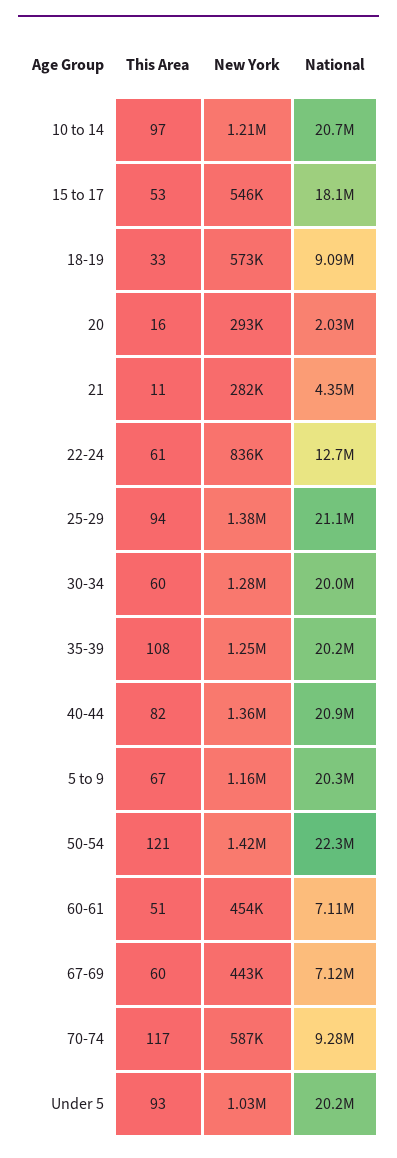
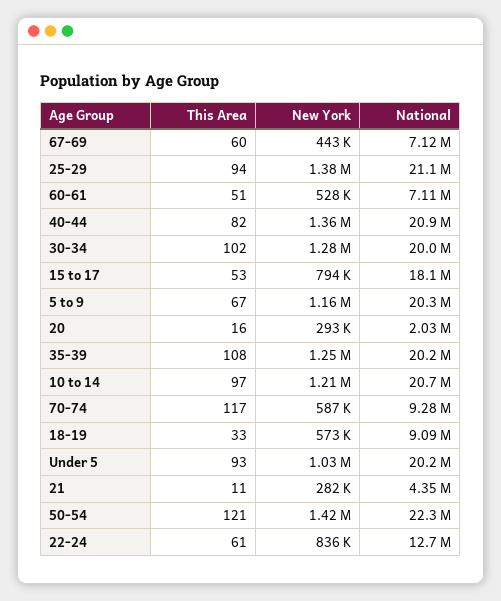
New York, 15 to 17: 546000 -> 794000
This Area, 30-34: 60 -> 102
New York, 60-61: 454000 -> 528000

